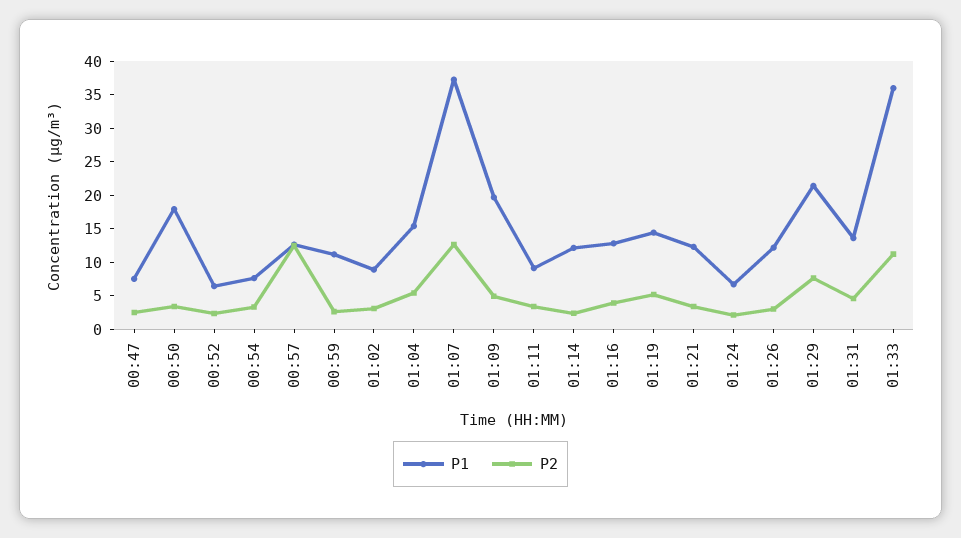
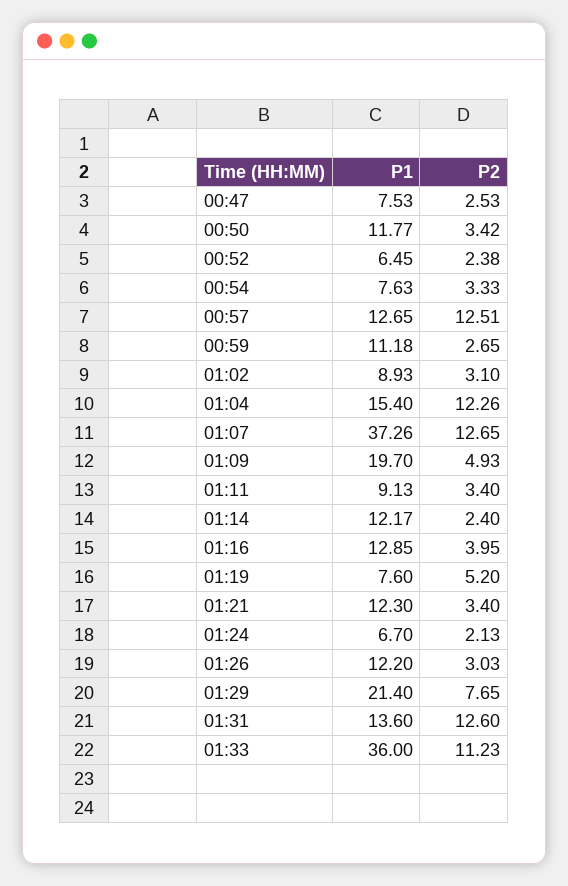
P1, 00:50: 17.5 -> 11.77
P2, 01:04: 5 -> 12.26
P1, 01:19: 15 -> 7.6
P2, 01:31: 5 -> 12.6

